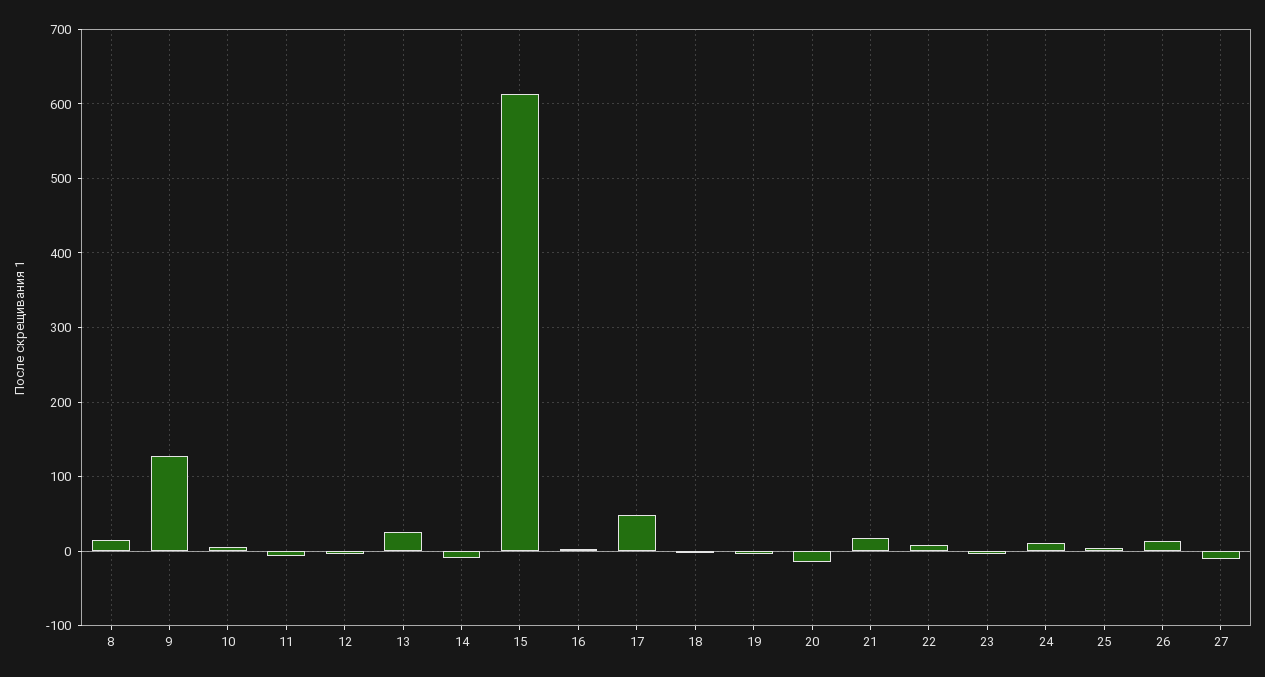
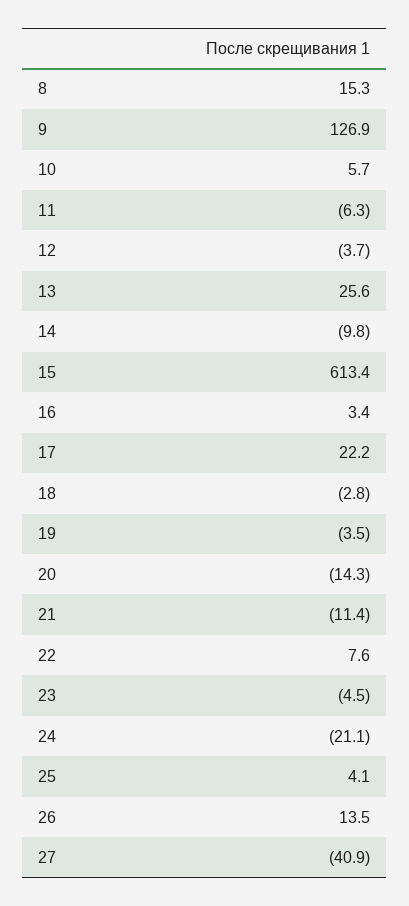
17: 50 -> 22.2
21: 20 -> -11.4
24: 10 -> -21.1
27: -10 -> -40.9

